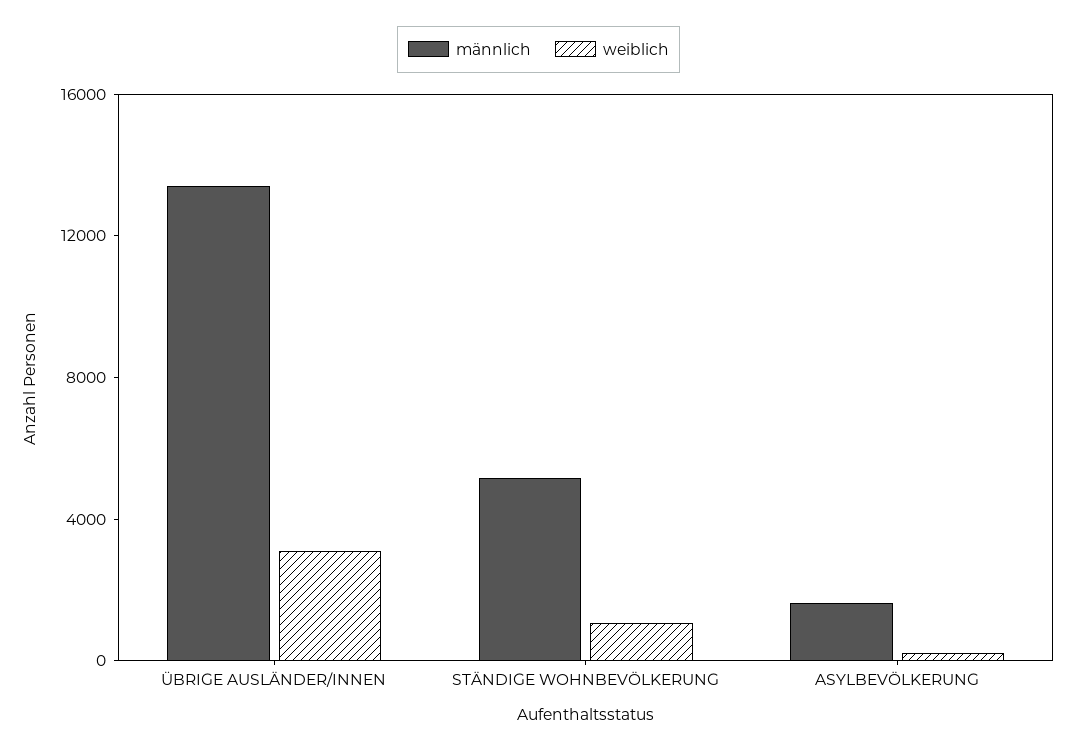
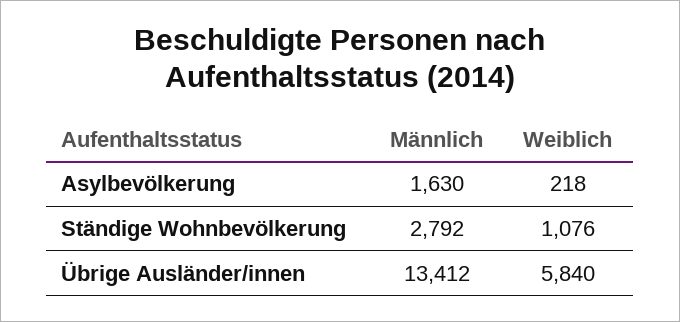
weiblich, ÜBRIGE AUSLÄNDER/INNEN: 3000 -> 5840
männlich, STÄNDIGE WOHNBEVÖLKERUNG: 5000 -> 2792

